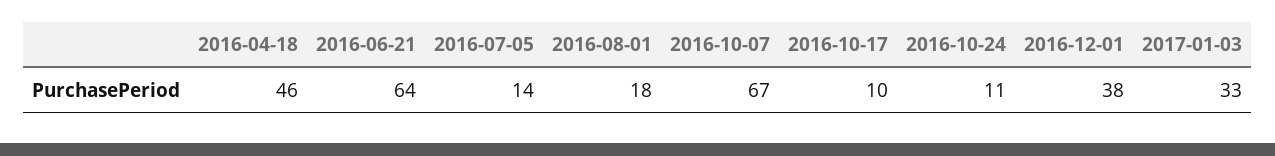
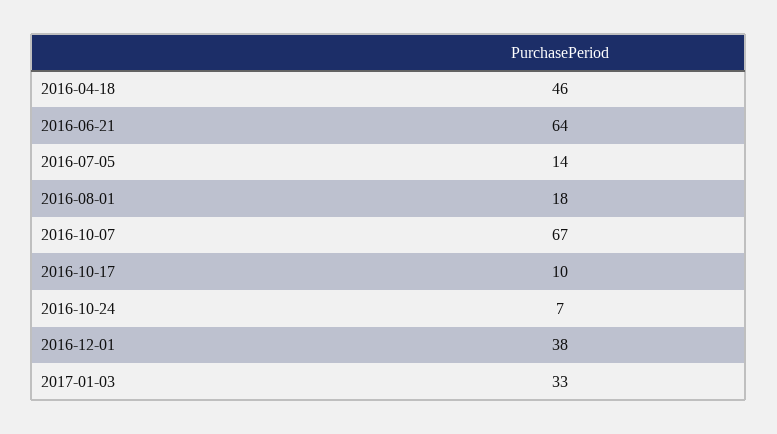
2016-10-24: 11 -> 7

